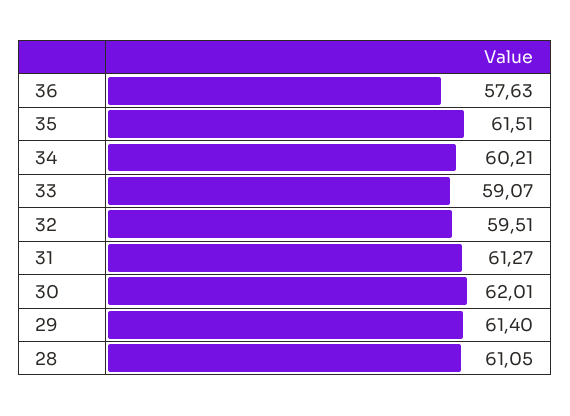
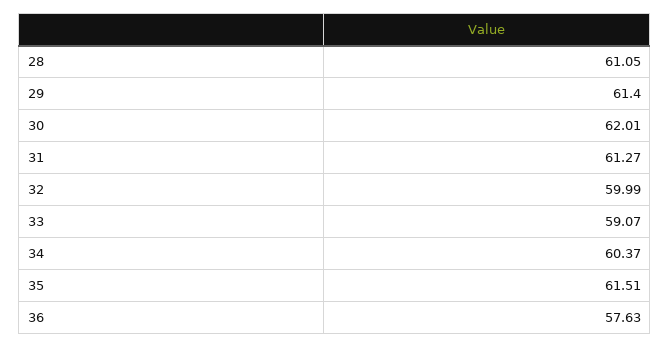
34: 60.21 -> 60.37
32: 59.51 -> 59.99

